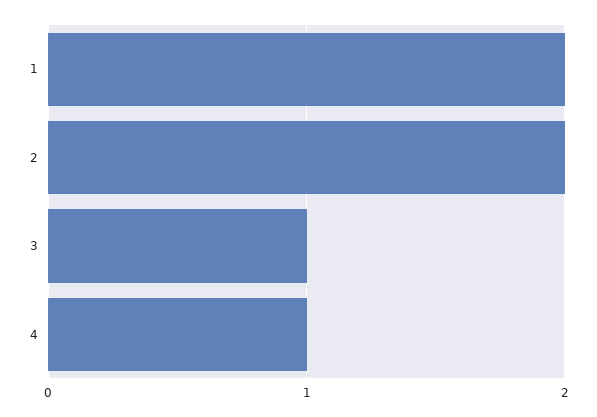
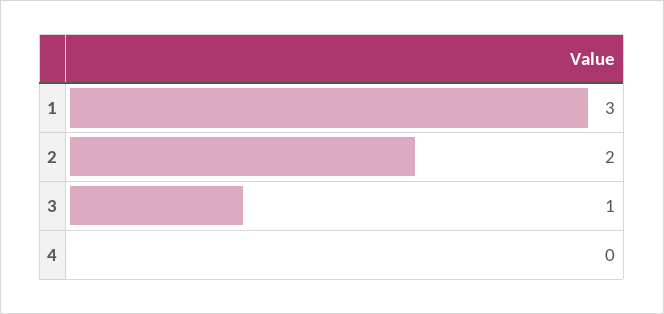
1: 2 -> 3
4: 1 -> 0

